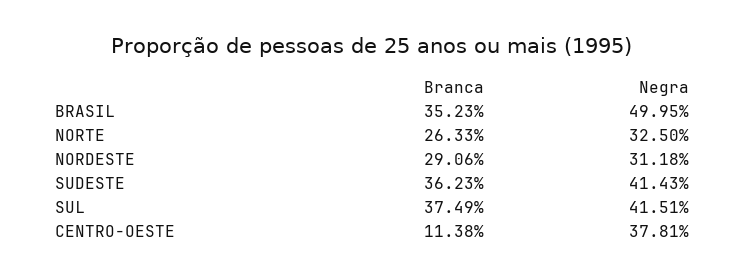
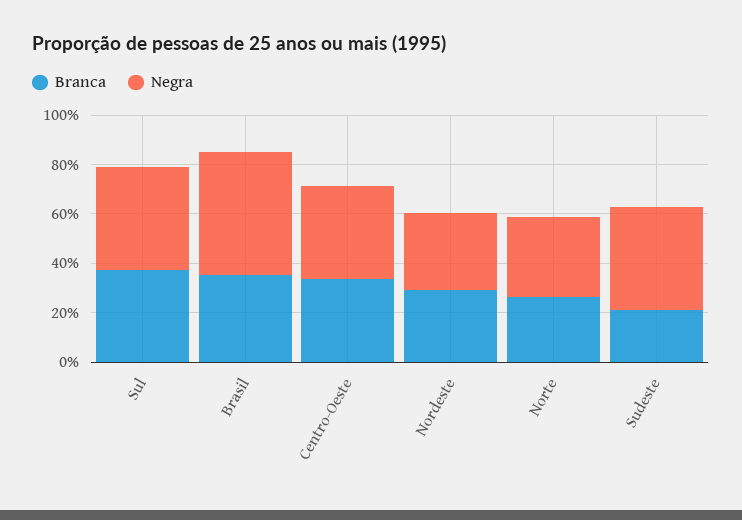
Branca, SUDESTE: 36.23 -> 20
Branca, CENTRO-OESTE: 11.38 -> 35

